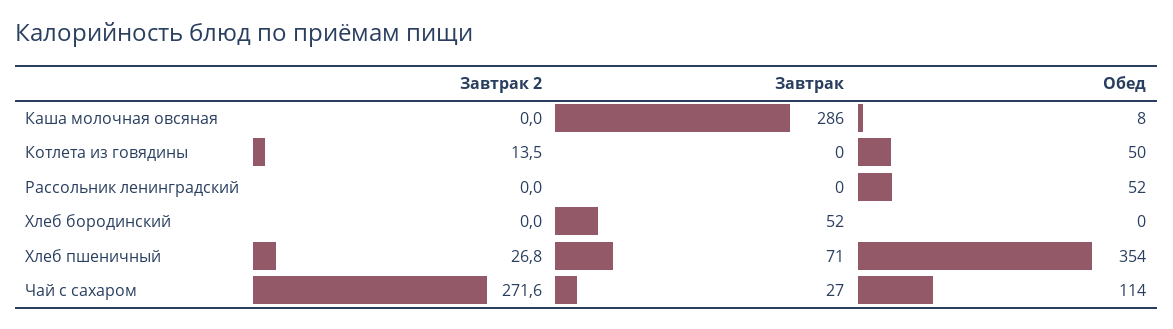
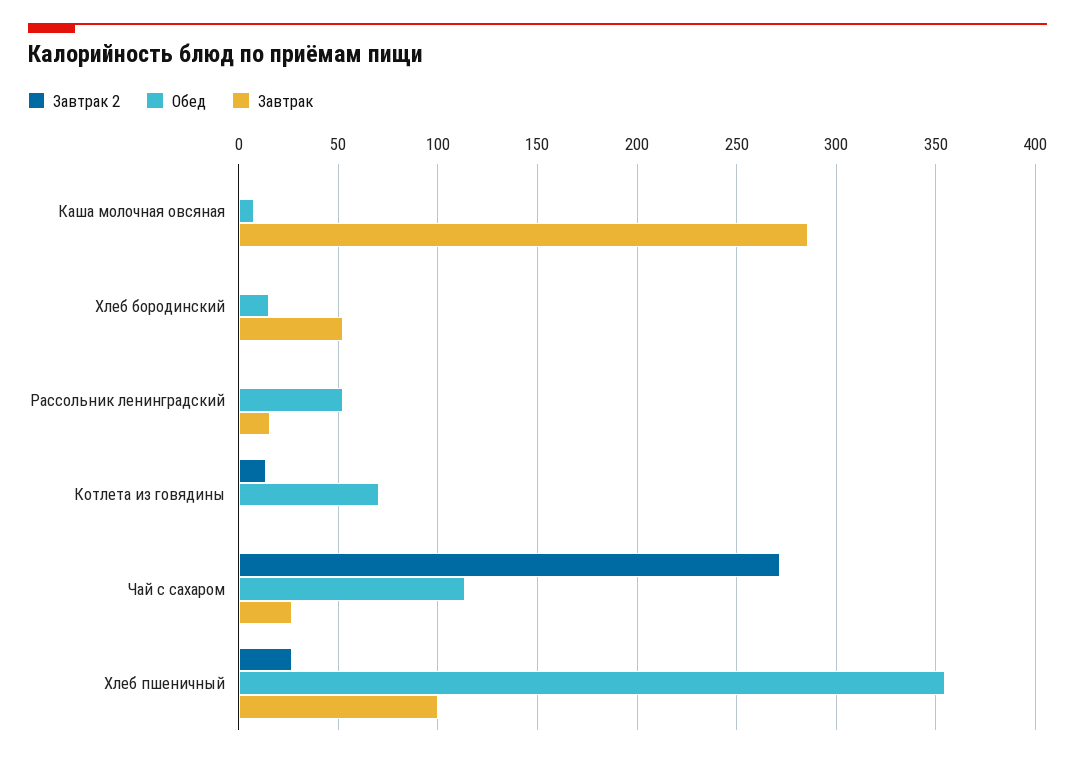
Обед, Котлета из говядины: 50 -> 70
Завтрак, Рассольник ленинградский: 0 -> 15
Обед, Хлеб бородинский: 0 -> 15
Завтрак, Хлеб пшеничный: 71 -> 100

